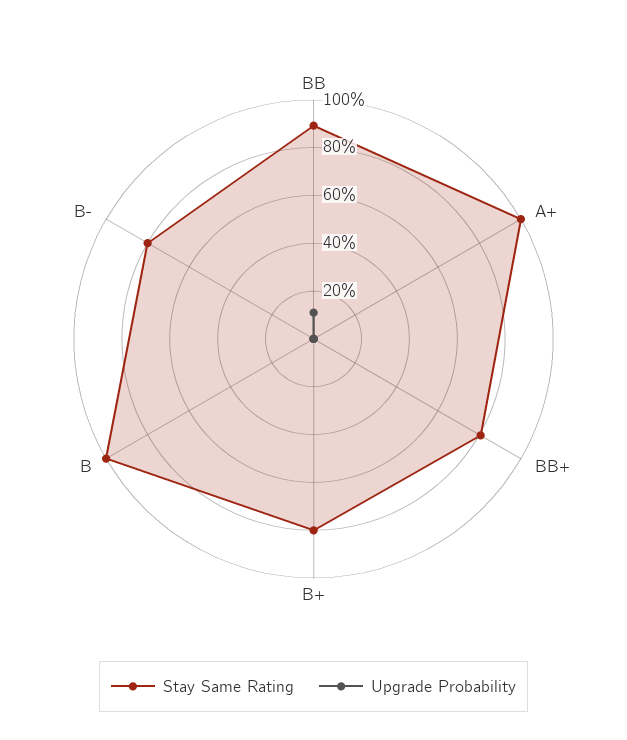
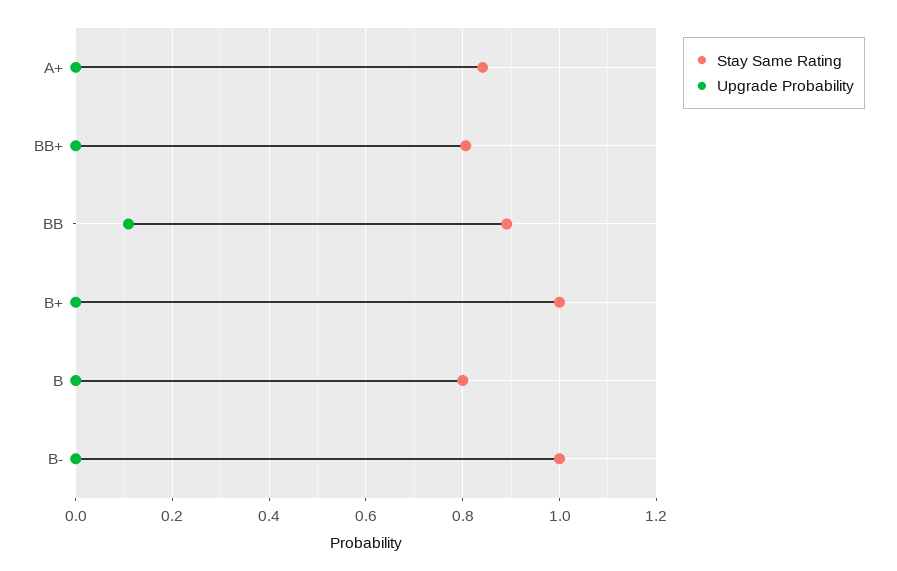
Stay Same Rating, A+: 1 -> 0.84
Stay Same Rating, B+: 0.8 -> 1
Stay Same Rating, B: 1 -> 0.8
Stay Same Rating, B-: 0.8 -> 1

